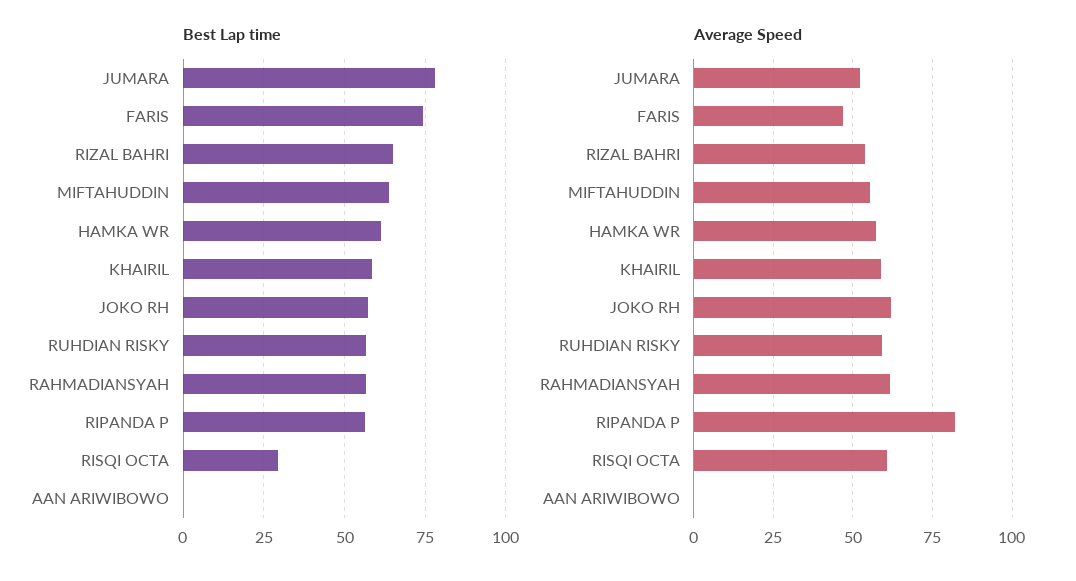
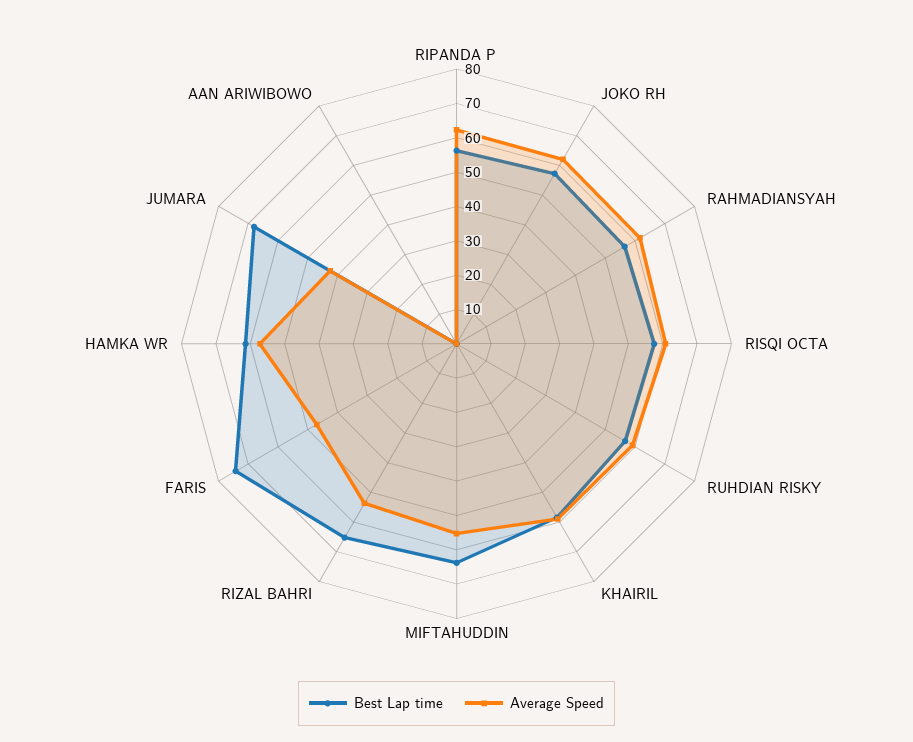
Best Lap time, JUMARA: 77.5 -> 67.5
Best Lap time, RISQI OCTA: 30 -> 57.5
Average Speed, JUMARA: 52.5 -> 42.5
Average Speed, RIPANDA P: 82.5 -> 62.5

